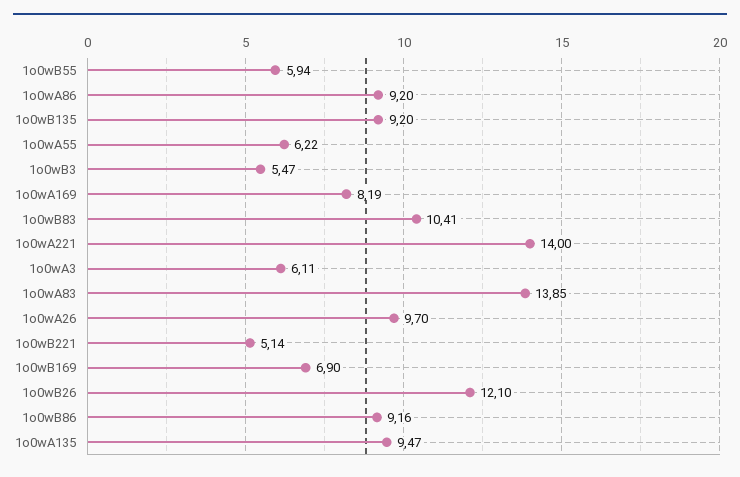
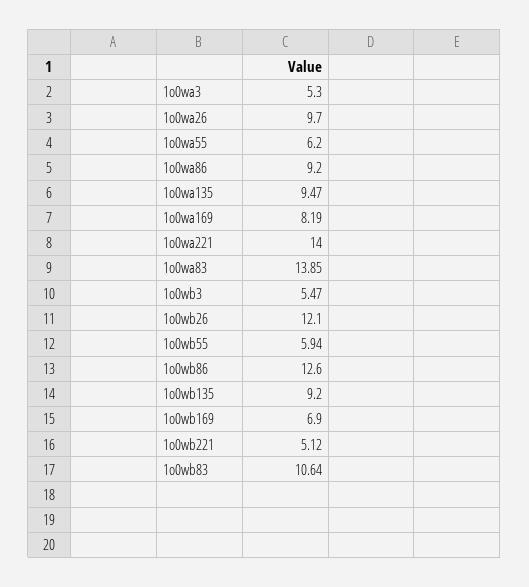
1o0wA55: 6.22 -> 6.2
1o0wB83: 10.41 -> 10.64
1o0wA3: 6.11 -> 5.3
1o0wB221: 5.14 -> 5.12
1o0wB86: 9.16 -> 12.6

